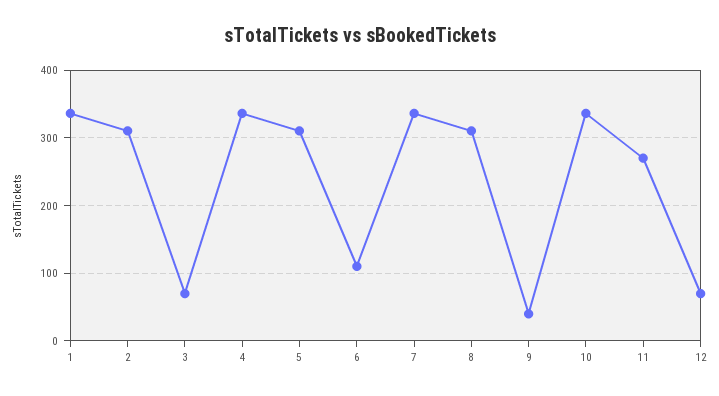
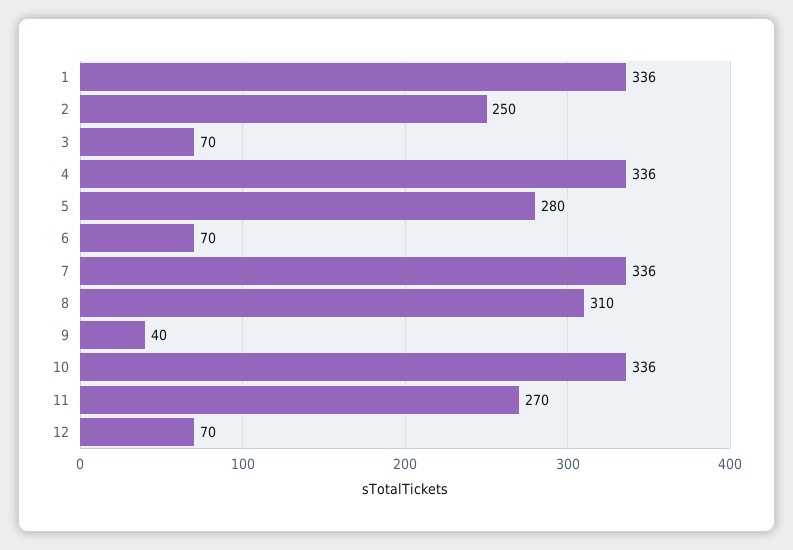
2: 310 -> 250
5: 310 -> 280
6: 110 -> 70

